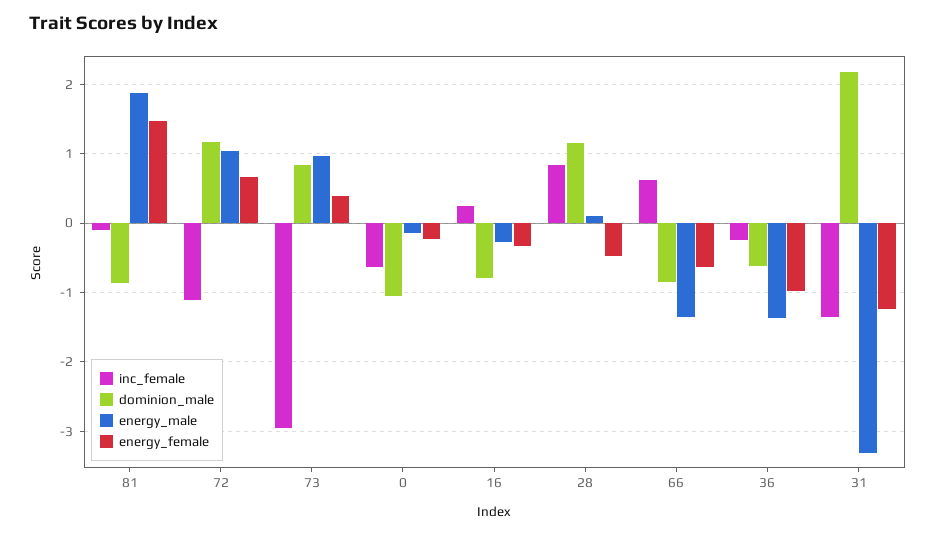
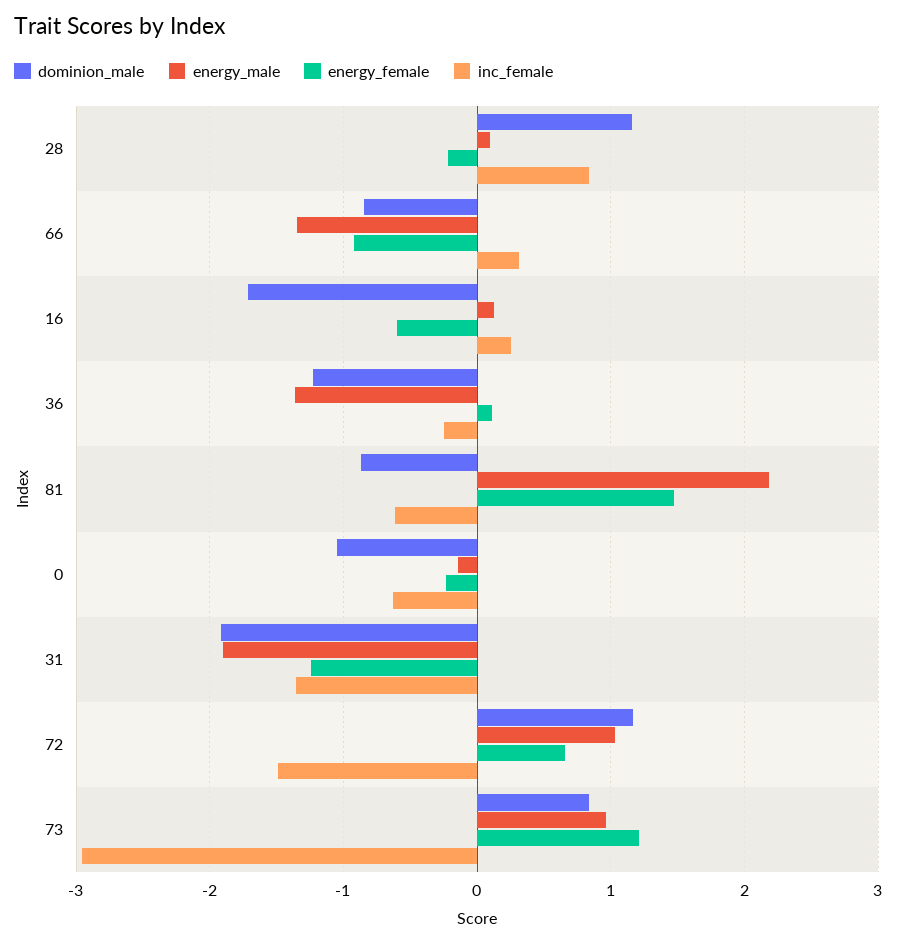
inc_female, 81: -0.1 -> -0.6
energy_male, 81: 1.9 -> 2.2
inc_female, 72: -1.1 -> -1.5
energy_female, 73: 0.4 -> 1.2
dominion_male, 16: -0.8 -> -1.7
energy_male, 16: -0.3 -> 0.1
energy_female, 16: -0.3 -> -0.6
energy_female, 28: -0.5 -> -0.2
inc_female, 66: 0.6 -> 0.3
energy_female, 66: -0.6 -> -0.9
dominion_male, 36: -0.6 -> -1.2
energy_female, 36: -1 -> 0.1
dominion_male, 31: 2.2 -> -1.9
energy_male, 31: -3.3 -> -1.9

